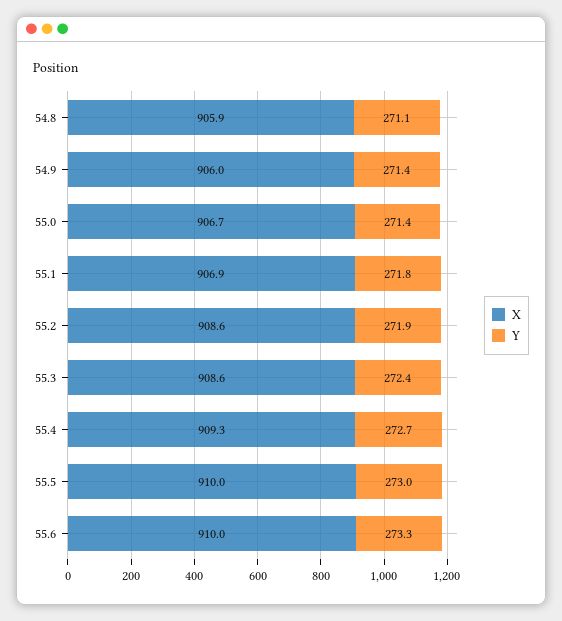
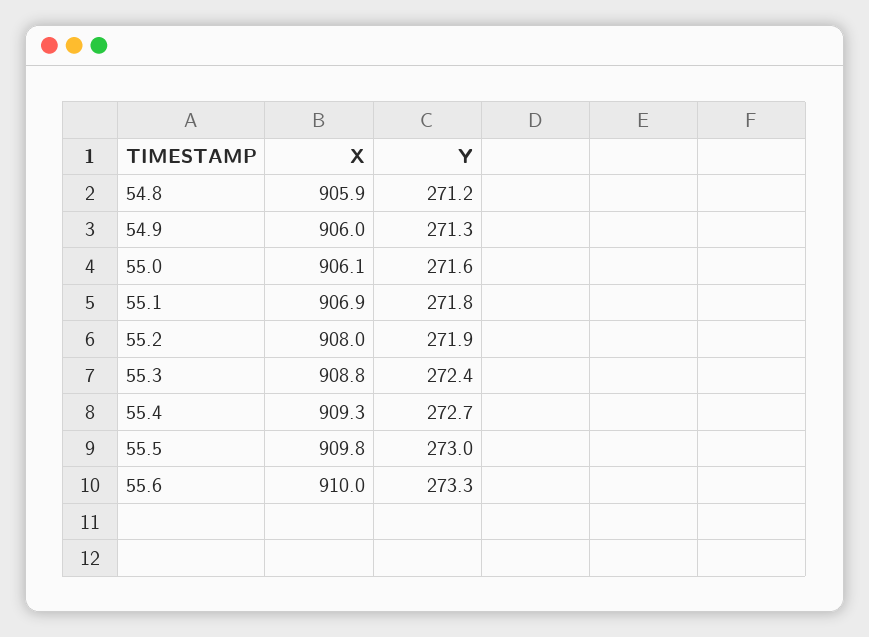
Y, 54.8: 271.1 -> 271.2
Y, 54.9: 271.4 -> 271.3
X, 55.0: 906.7 -> 906.1
Y, 55.0: 271.4 -> 271.6
X, 55.2: 908.6 -> 908
X, 55.3: 908.6 -> 908.8
X, 55.5: 910 -> 909.8

